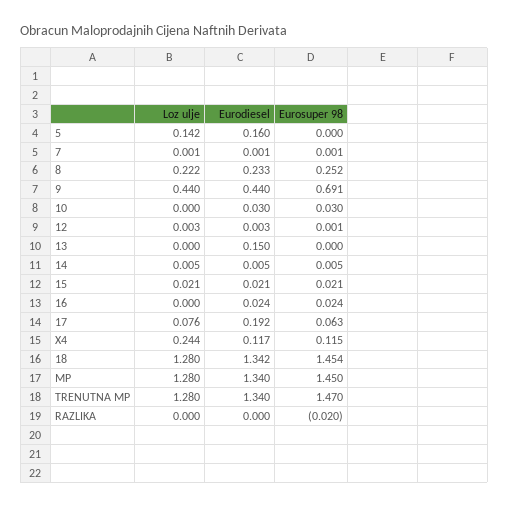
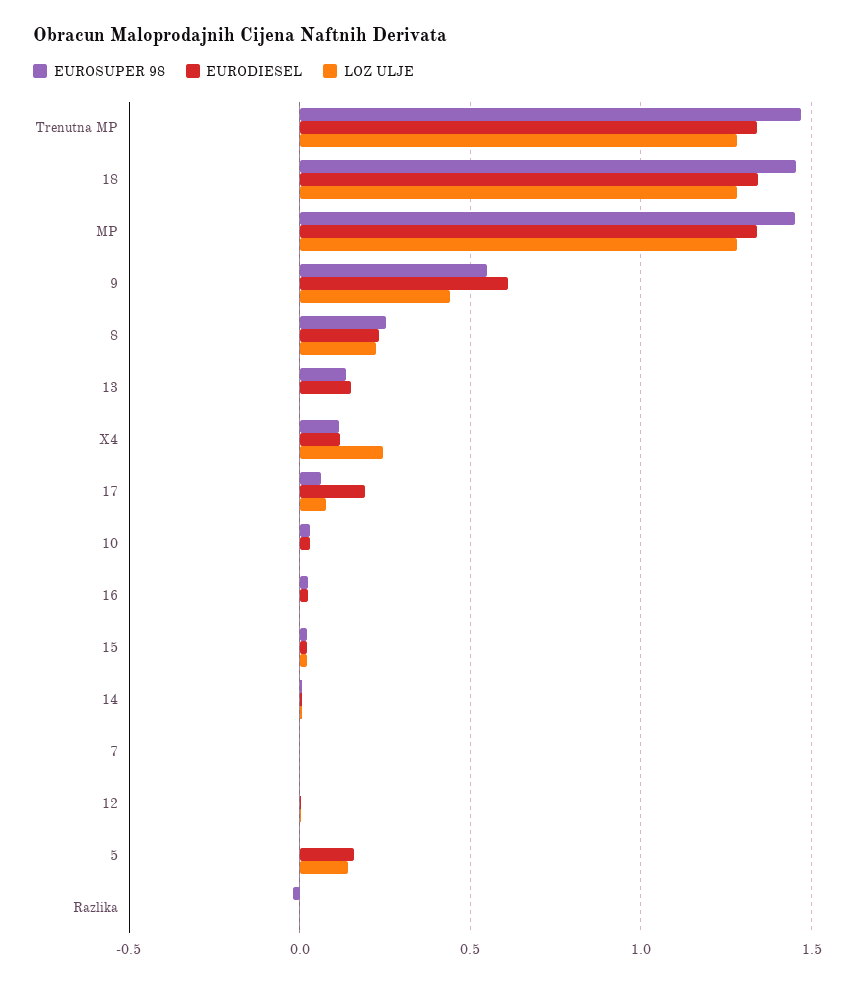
Eurodiesel, 9: 0.44 -> 0.6
Eurosuper 98, 9: 0.691 -> 0.55
Eurosuper 98, 13: 0 -> 0.15

